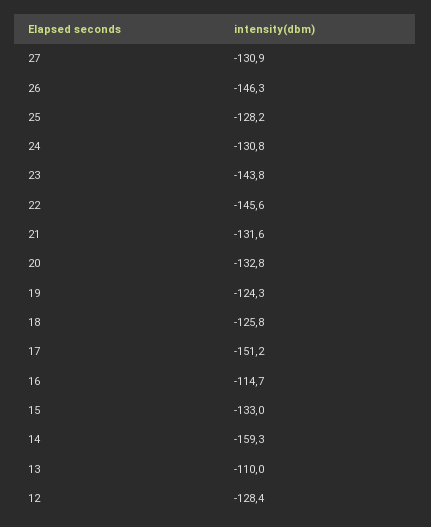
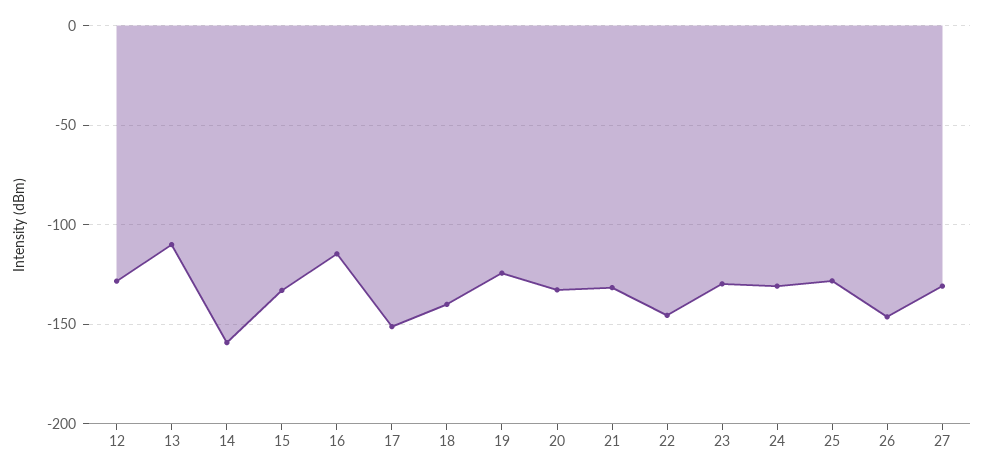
23: -143.8 -> -130
18: -125.8 -> -140

